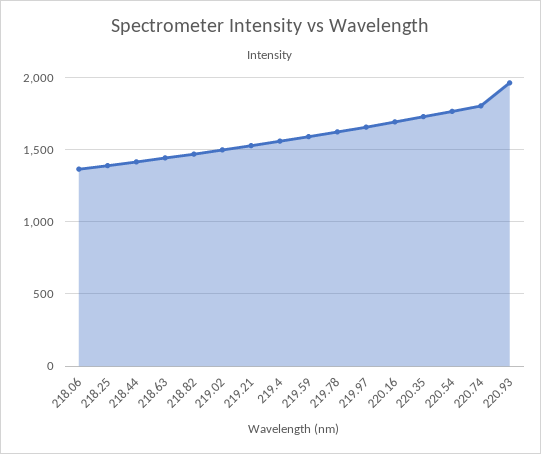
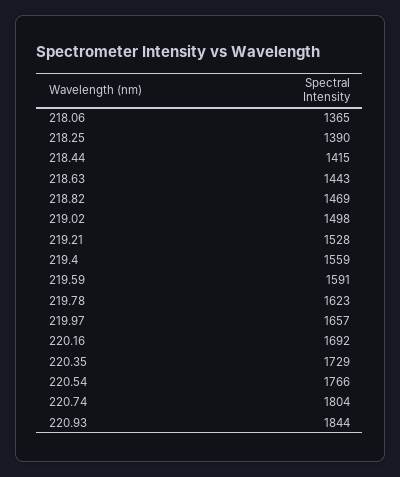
220.93: 1950 -> 1844

